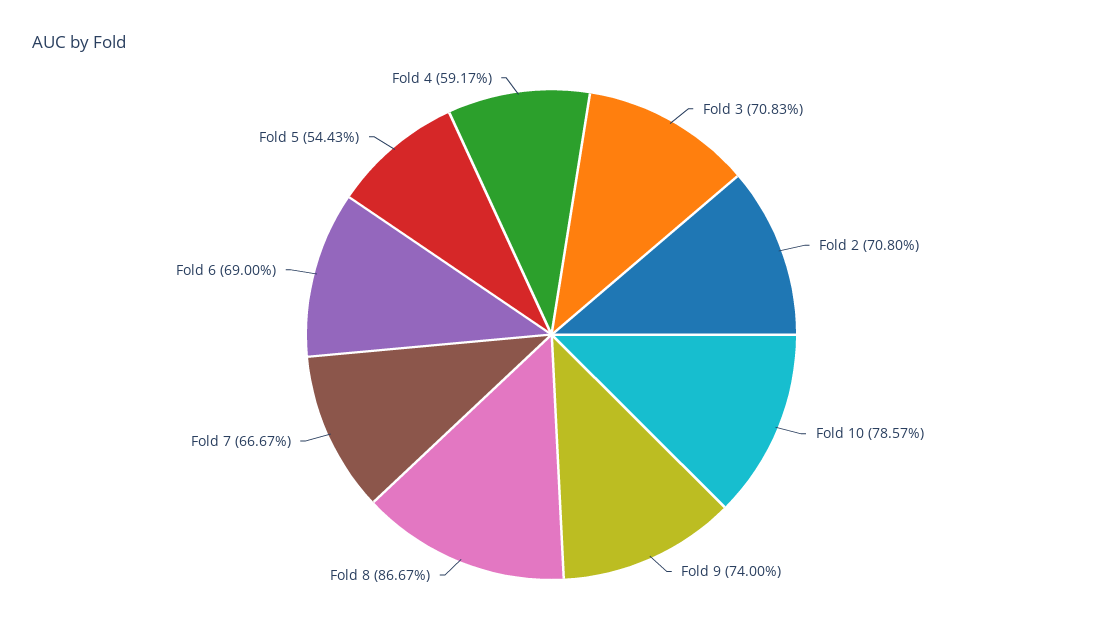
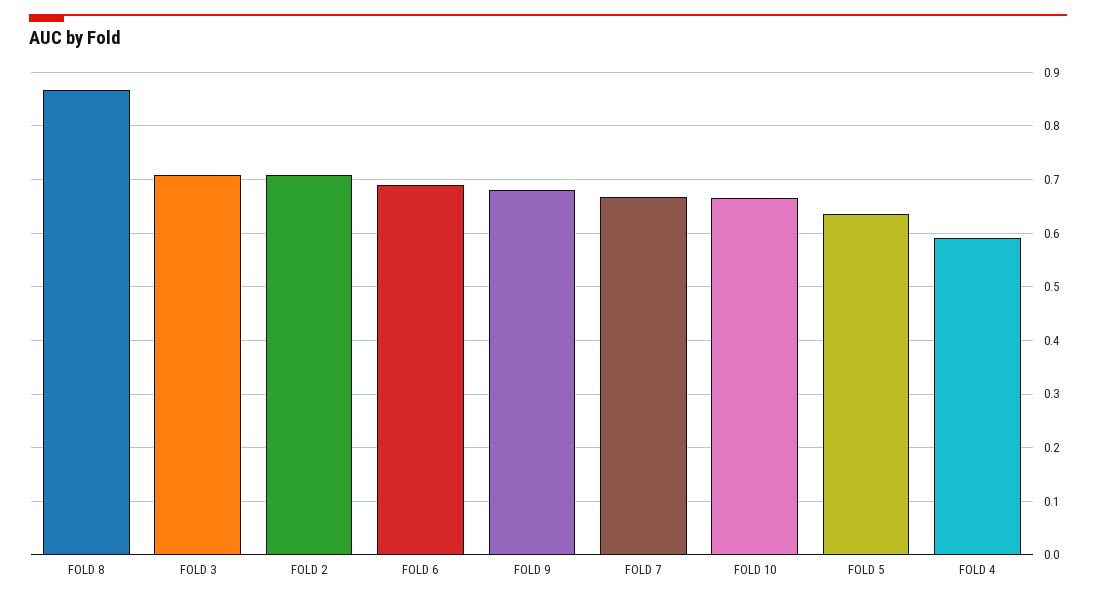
Fold 10: 0.7857 -> 0.66
Fold 9: 0.74 -> 0.68
Fold 5: 0.5443 -> 0.64

